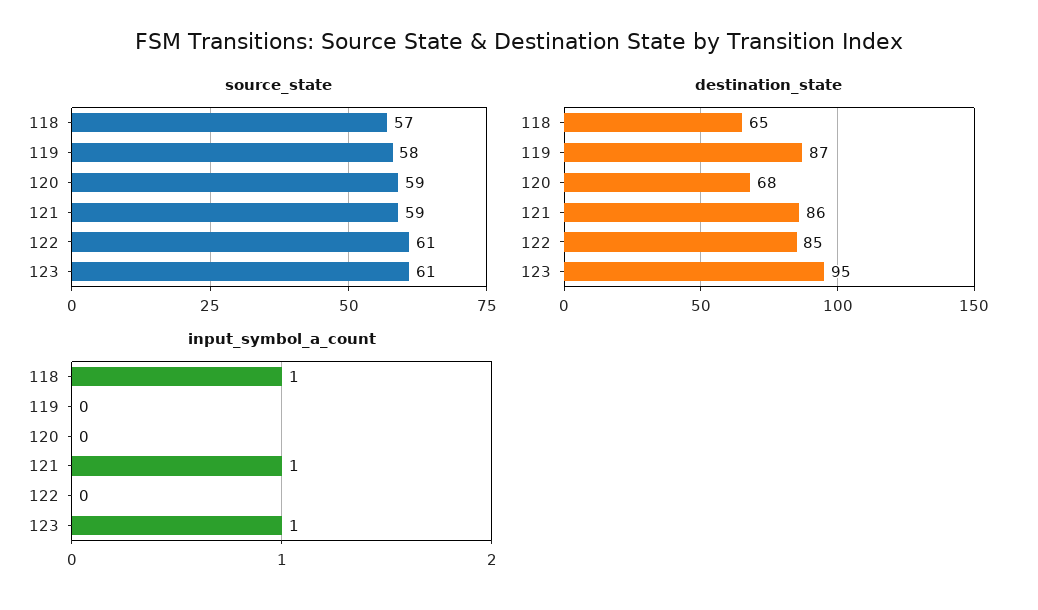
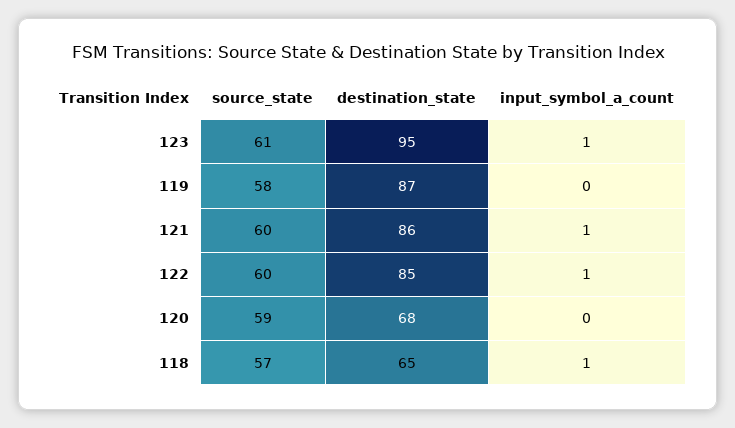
source_state, 121: 59 -> 60
source_state, 122: 61 -> 60
input_symbol_a_count, 122: 0 -> 1

